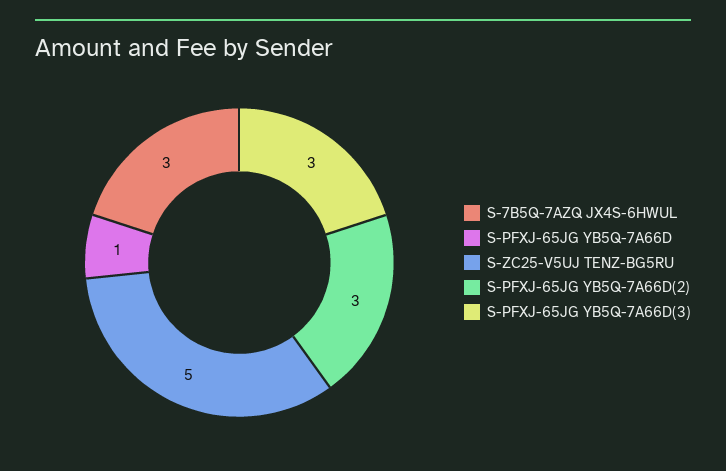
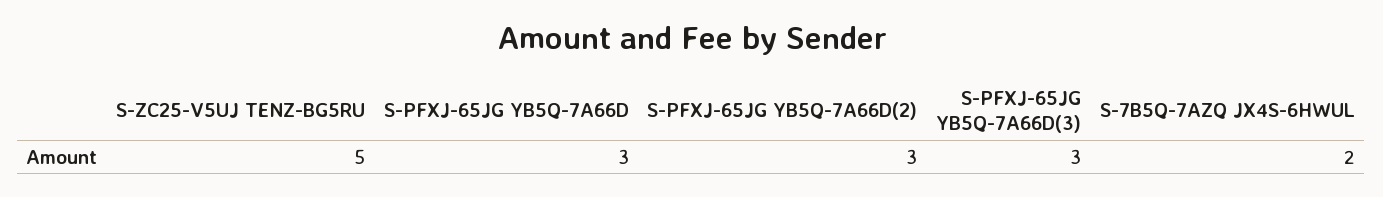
S-7B5Q-7AZQ JX4S-6HWUL: 3 -> 2
S-PFXJ-65JG YB5Q-7A66D: 1 -> 3

